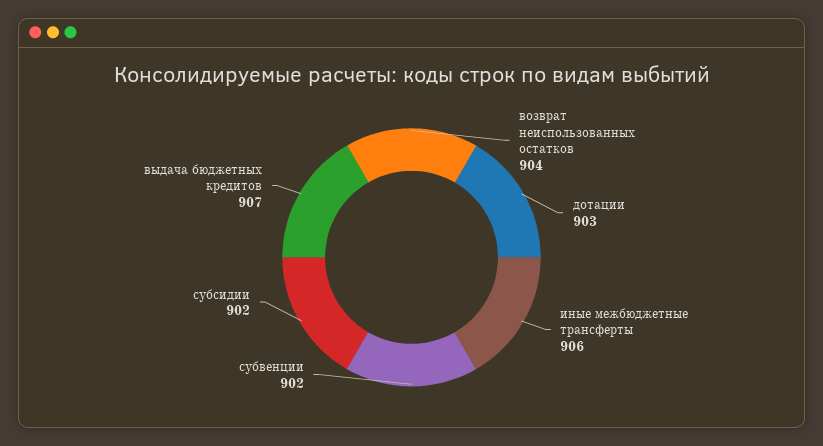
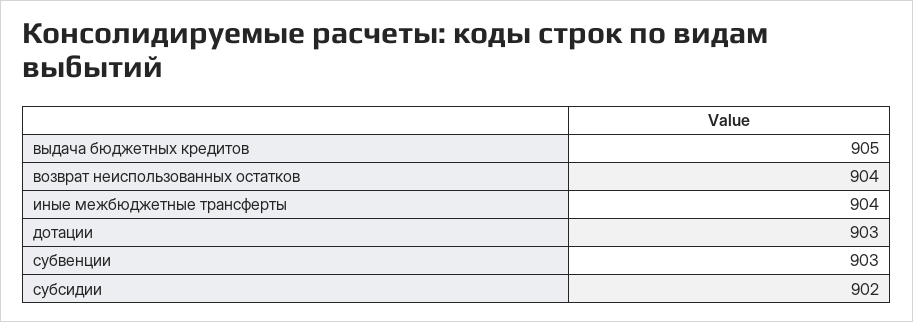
иные межбюджетные трансферты: 906 -> 904
субвенции: 902 -> 903
выдача бюджетных кредитов: 907 -> 905

